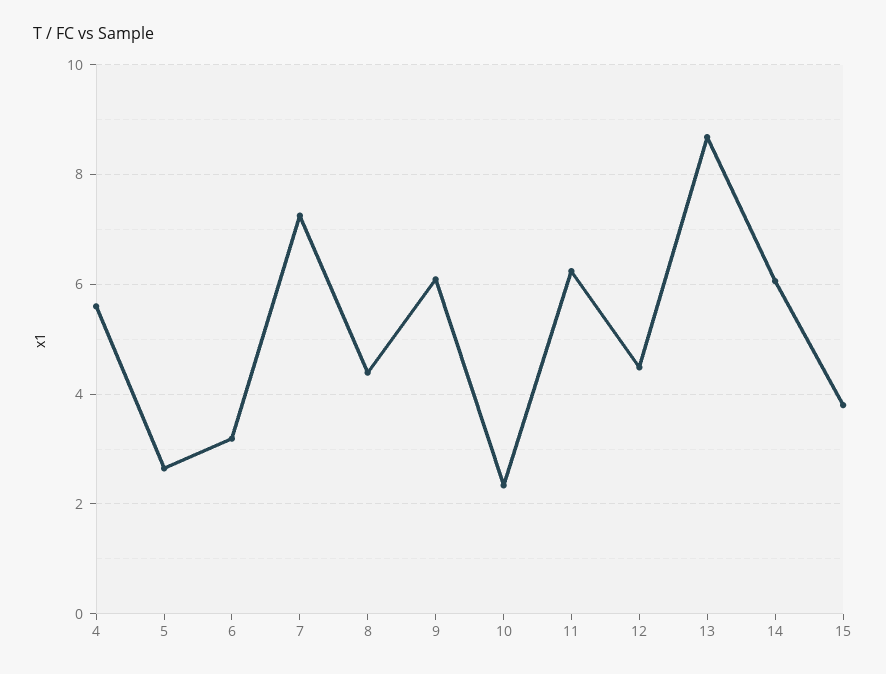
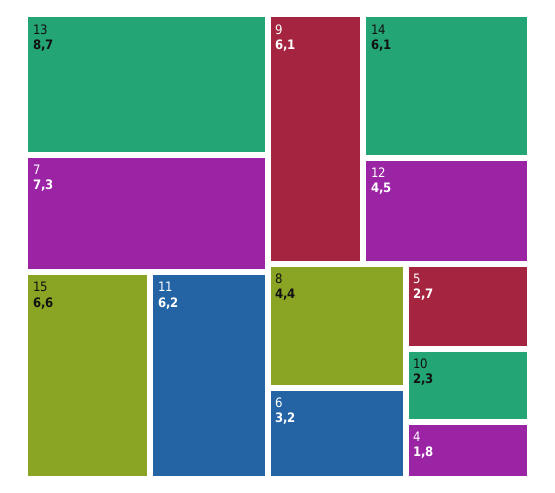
4: 5.6 -> 1.8
15: 3.8 -> 6.6

